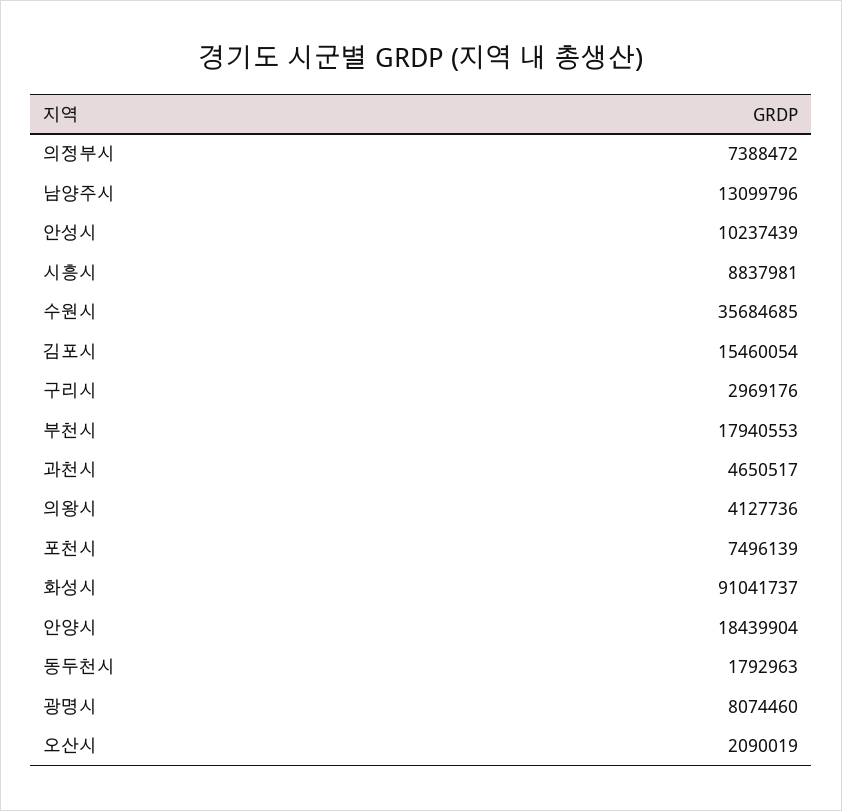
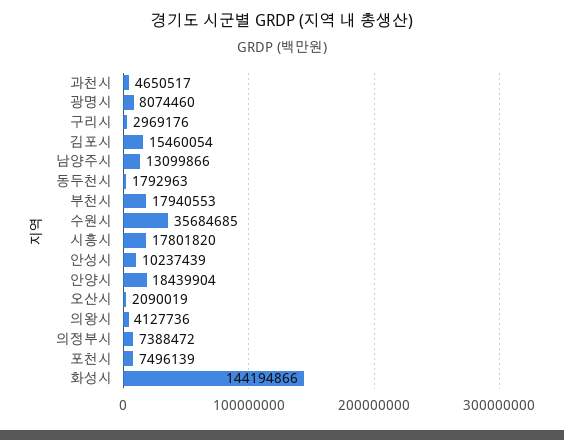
남양주시: 13099796 -> 13099866
시흥시: 8837981 -> 17801820
화성시: 91041737 -> 144194866

